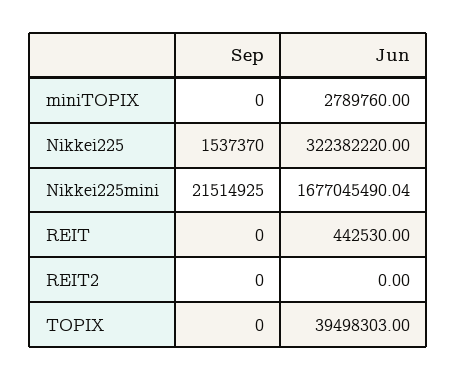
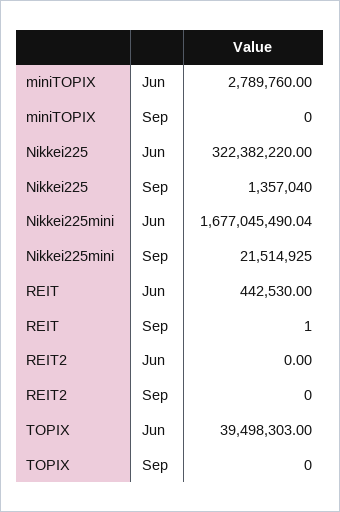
Sep, Nikkei225: 1537370 -> 1357040
Sep, REIT: 0 -> 1

